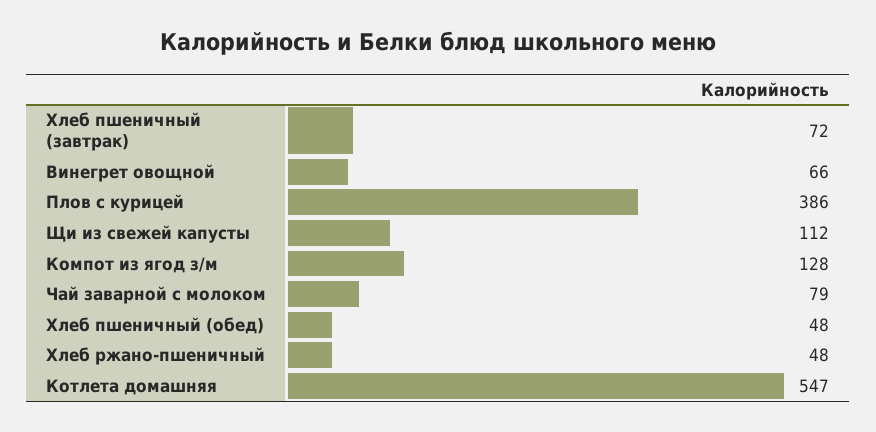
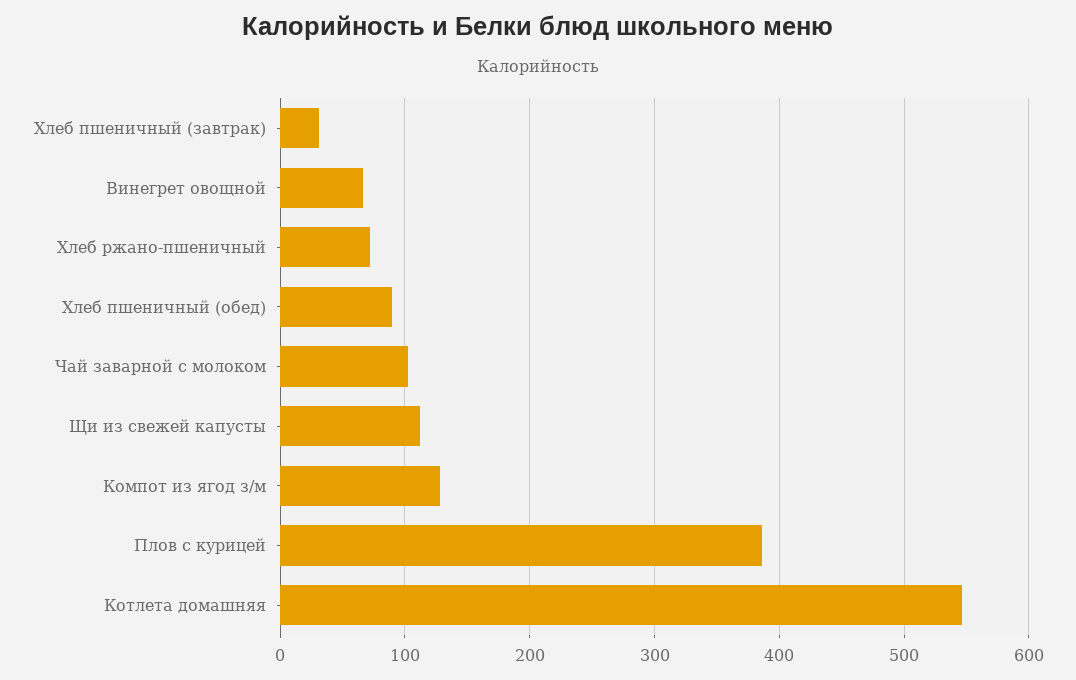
Хлеб пшеничный (завтрак): 72 -> 30
Чай заварной с молоком: 79 -> 100
Хлеб пшеничный (обед): 48 -> 90
Хлеб ржано-пшеничный: 48 -> 70

